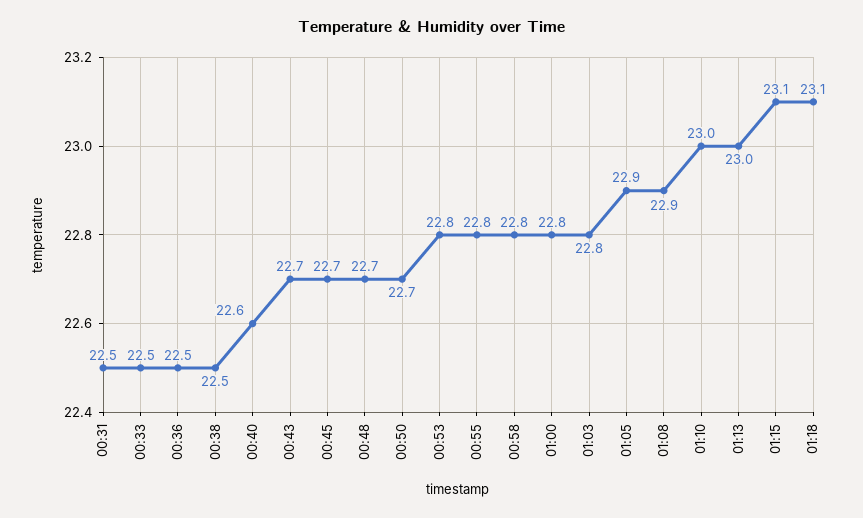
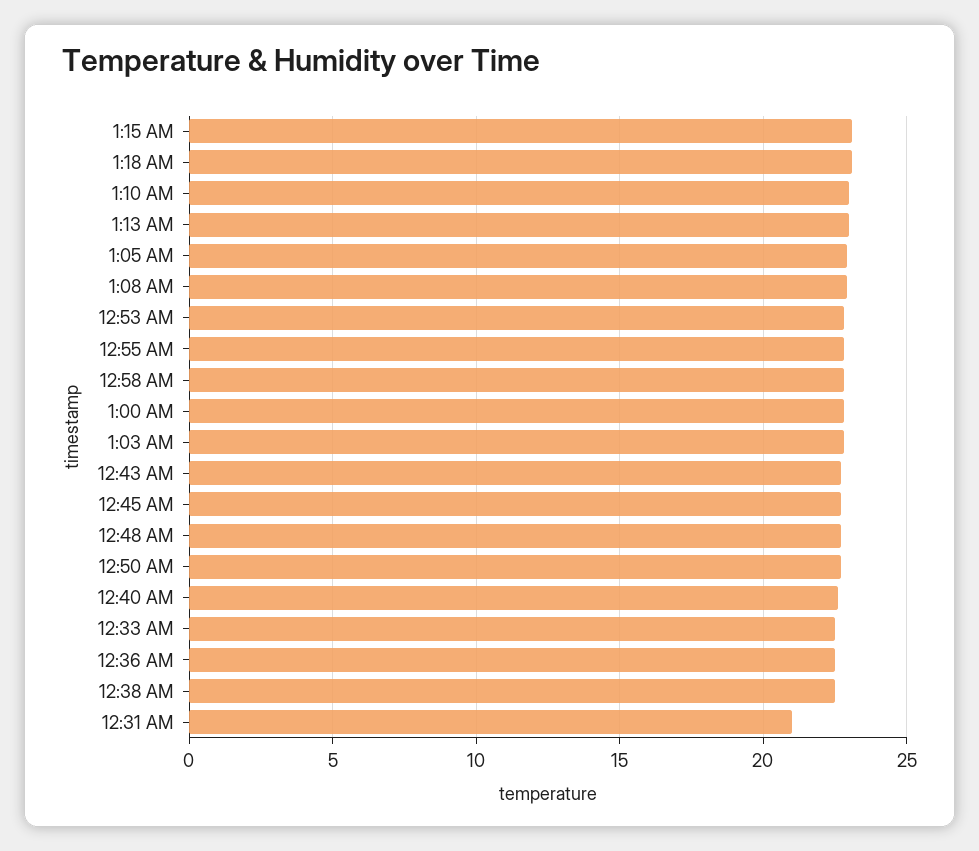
00:31: 22.5 -> 21

